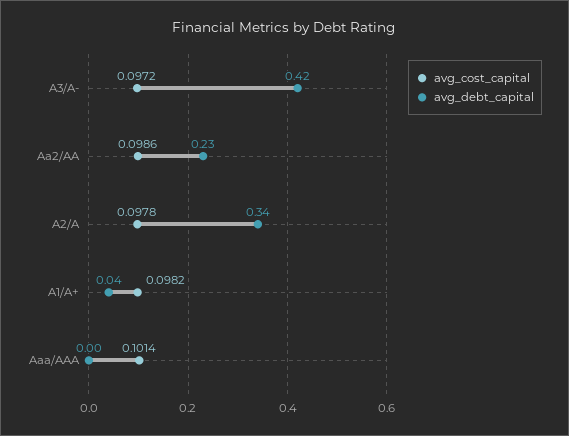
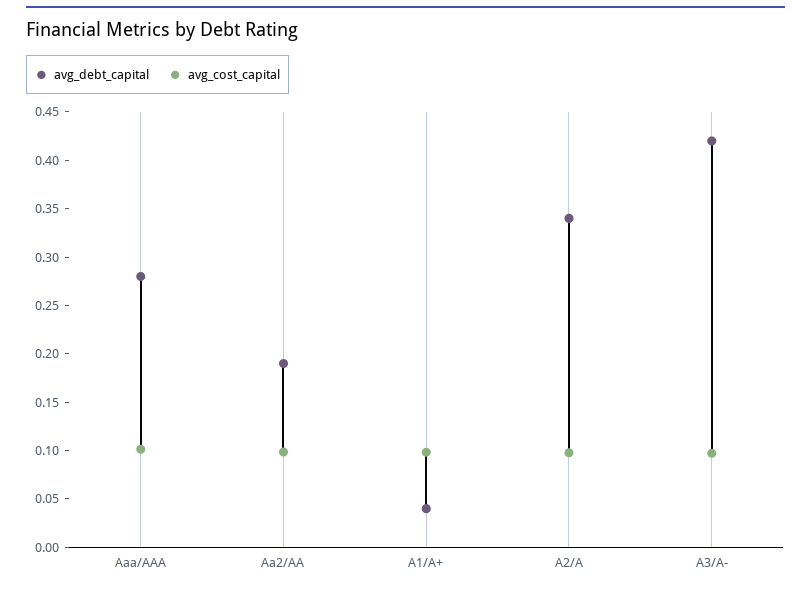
avg_debt_capital, Aa2/AA: 0.23 -> 0.19
avg_debt_capital, Aaa/AAA: 0 -> 0.28

